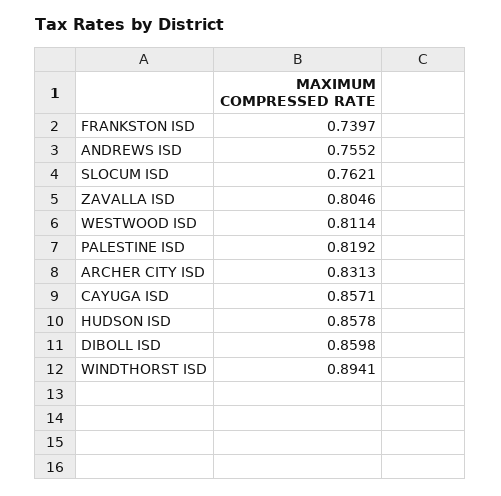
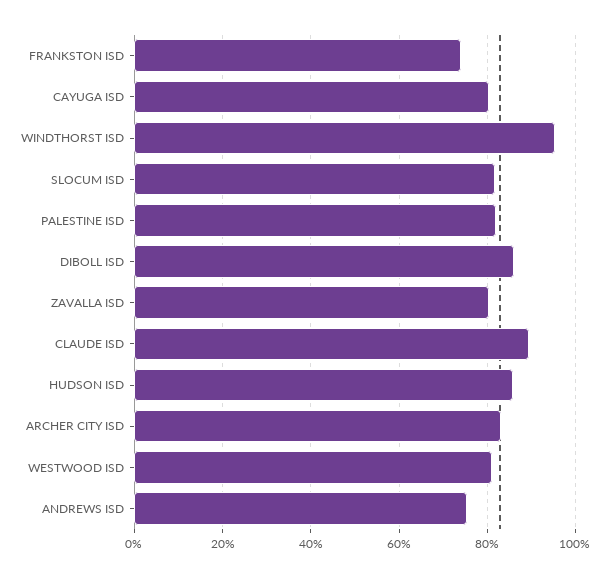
SLOCUM ISD: 0.7621 -> 0.82
CAYUGA ISD: 0.8571 -> 0.8
WINDTHORST ISD: 0.8941 -> 0.96
CLAUDE ISD: none -> 0.9

